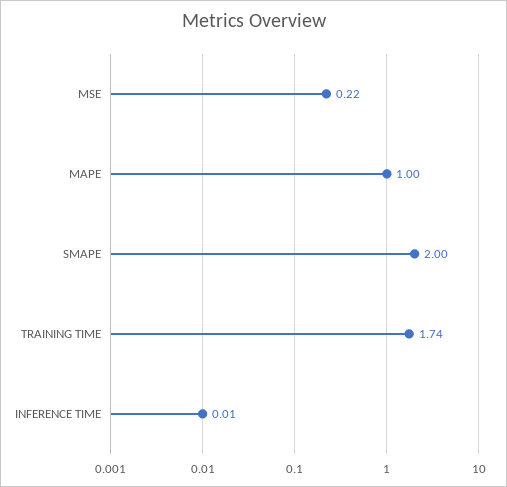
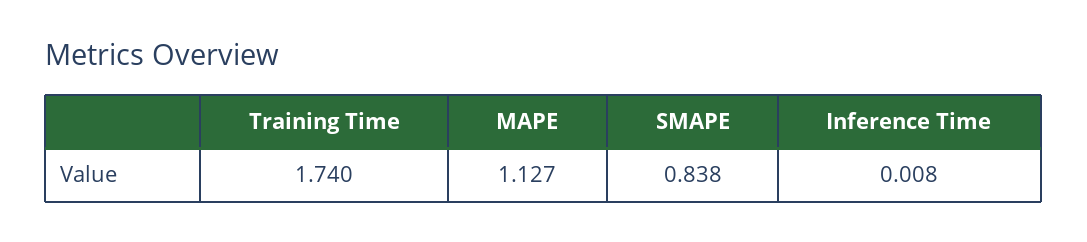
MSE: 0.22 -> none
MAPE: 1 -> 1.127
SMAPE: 2 -> 0.838

